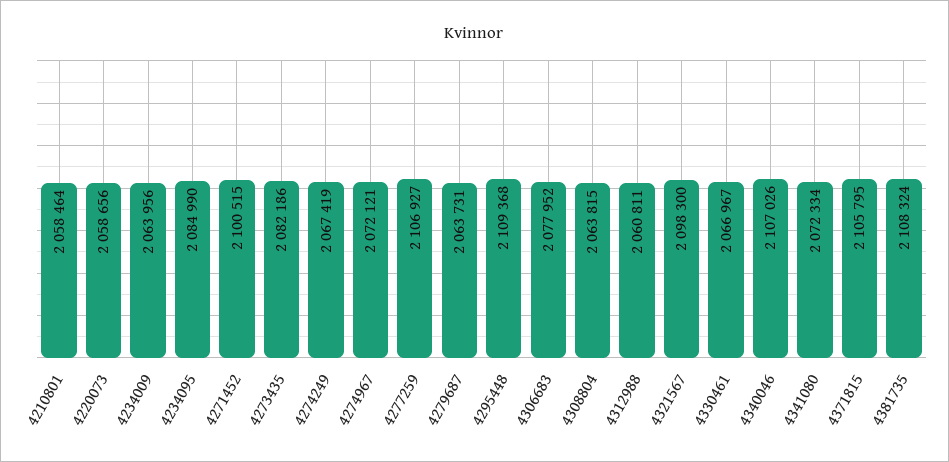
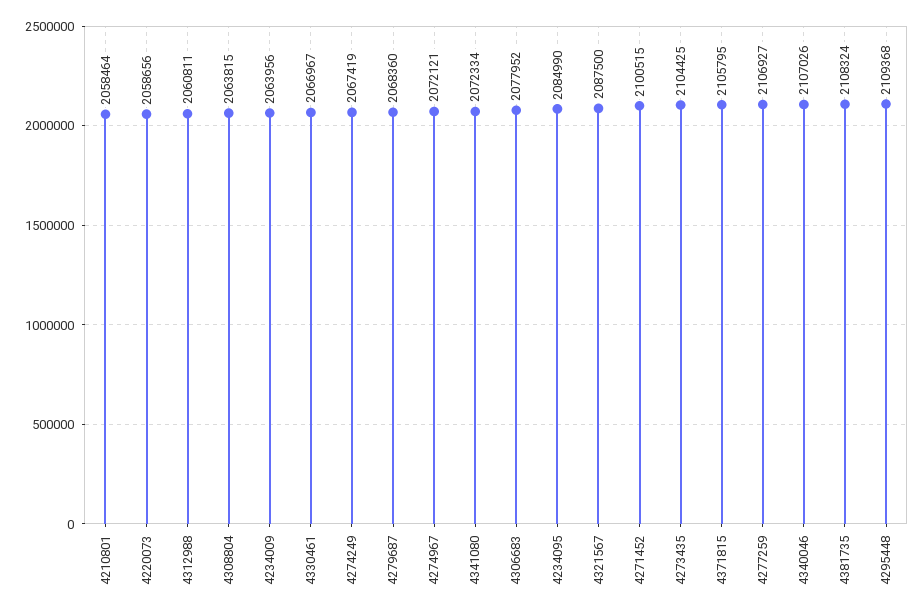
4273435: 2082186 -> 2104425
4279687: 2063731 -> 2068360
4321567: 2098300 -> 2087500

